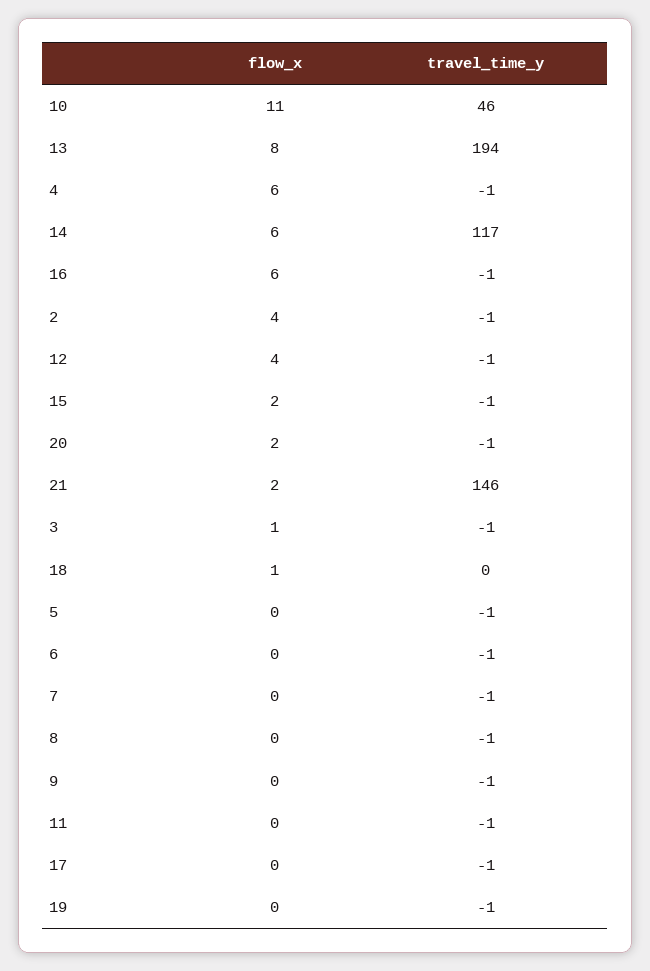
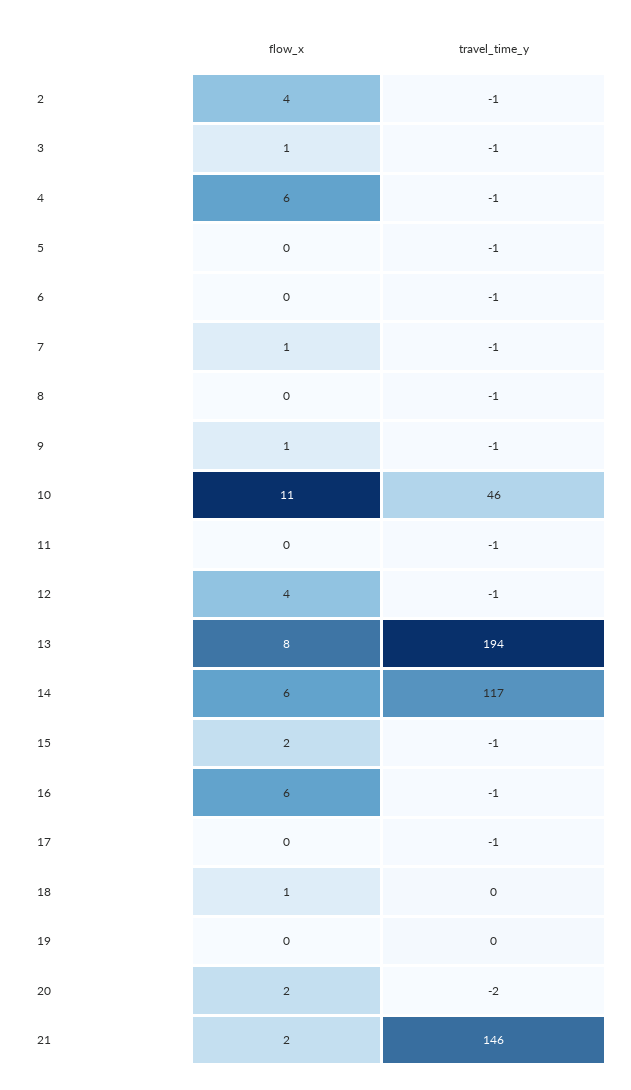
travel_time_y, 20: -1 -> -2
flow_x, 7: 0 -> 1
flow_x, 9: 0 -> 1
travel_time_y, 19: -1 -> 0

